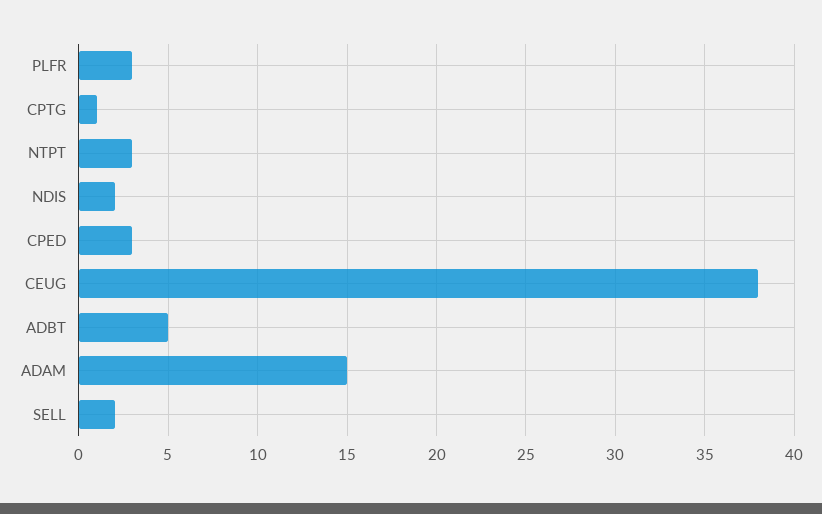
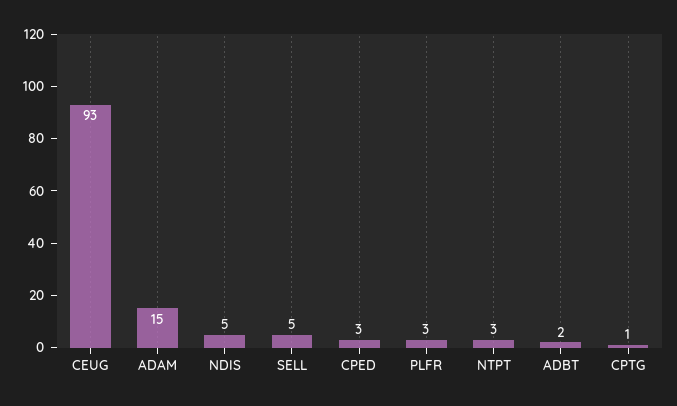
NDIS: 2 -> 5
CEUG: 38 -> 93
ADBT: 5 -> 2
SELL: 2 -> 5

